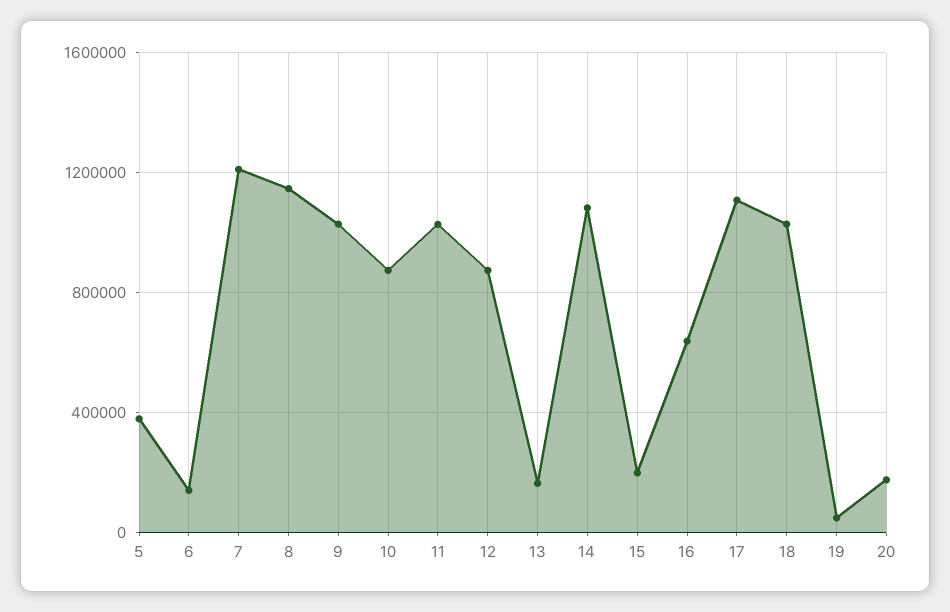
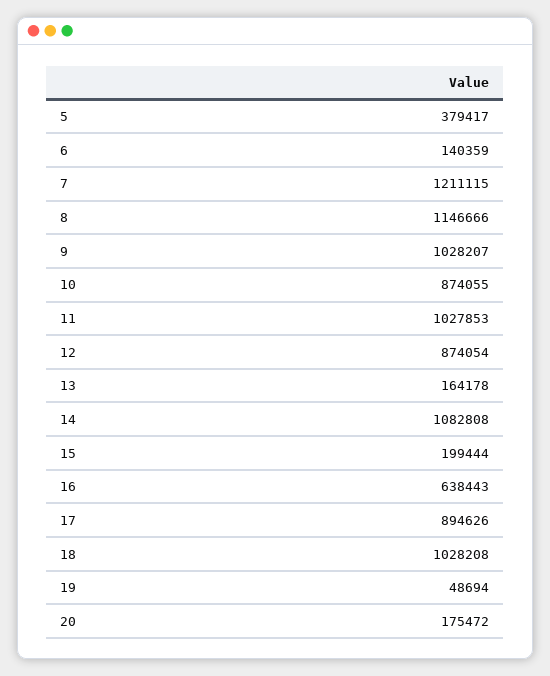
17: 1100000 -> 894626

